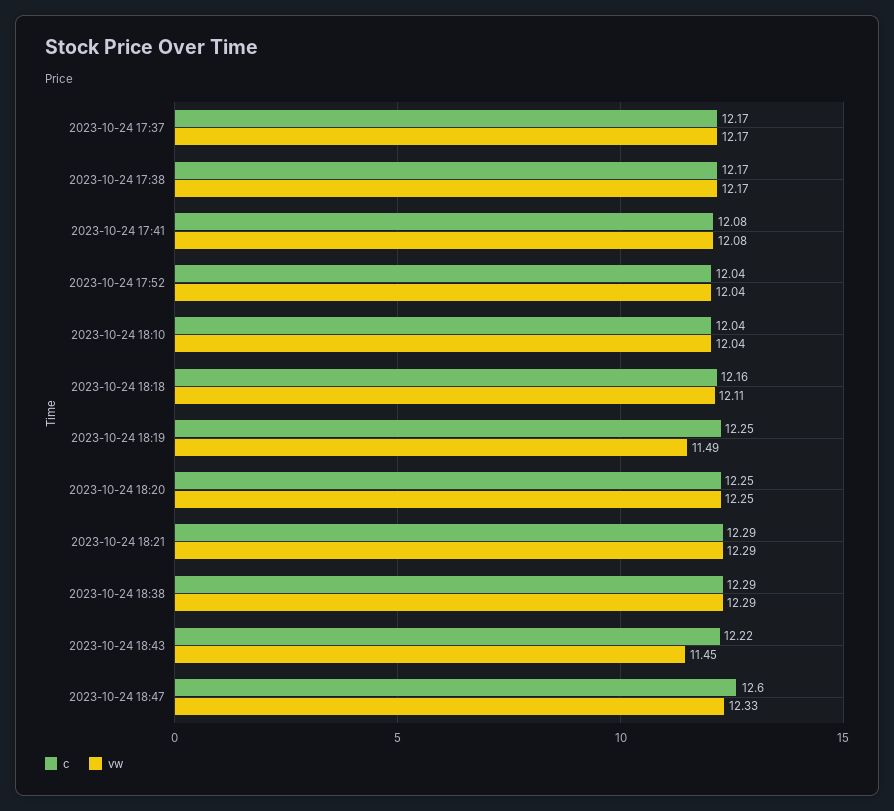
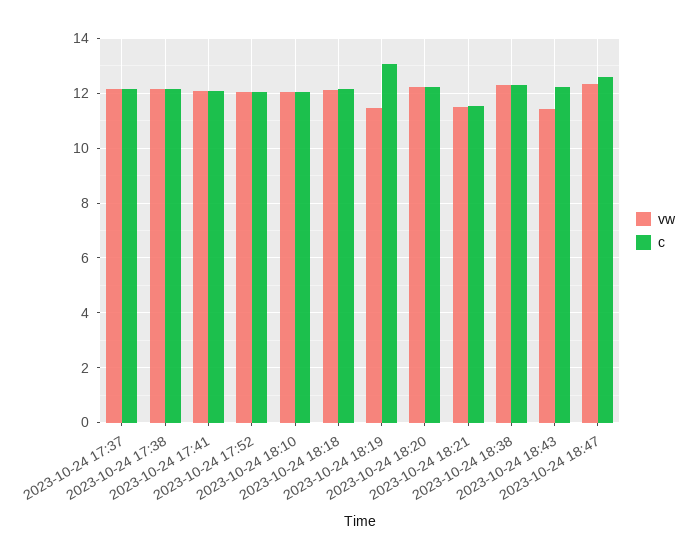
c, 2023-10-24 18:19: 12.25 -> 13
c, 2023-10-24 18:21: 12.29 -> 11.5
vw, 2023-10-24 18:21: 12.29 -> 11.5

